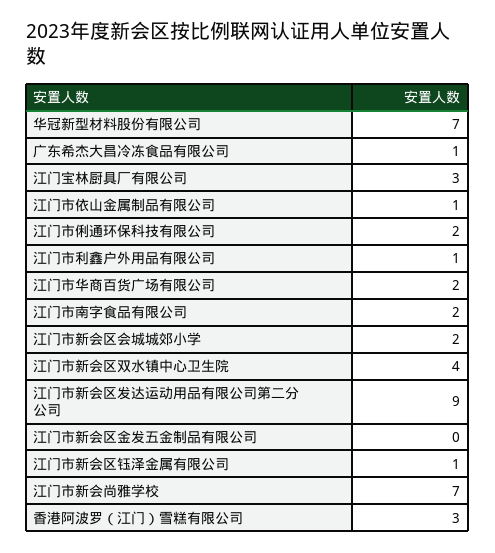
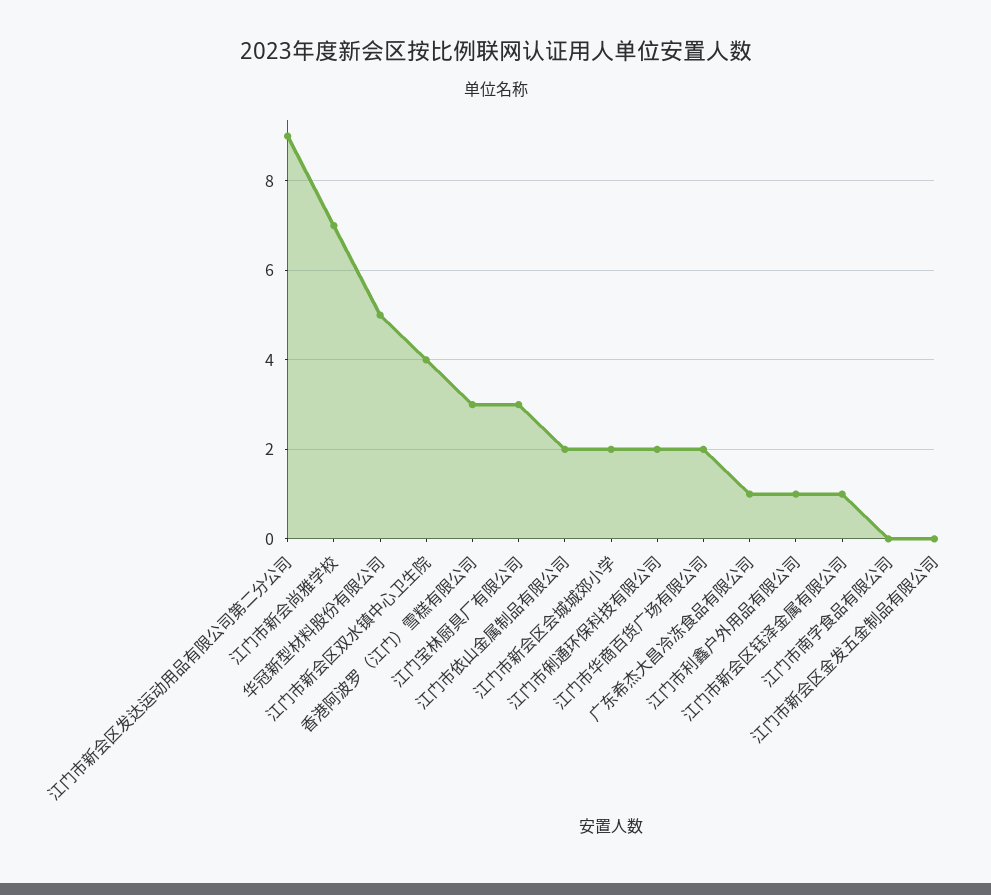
华冠新型材料股份有限公司: 7 -> 5
江门市依山金属制品有限公司: 1 -> 2
江门市南字食品有限公司: 2 -> 0

